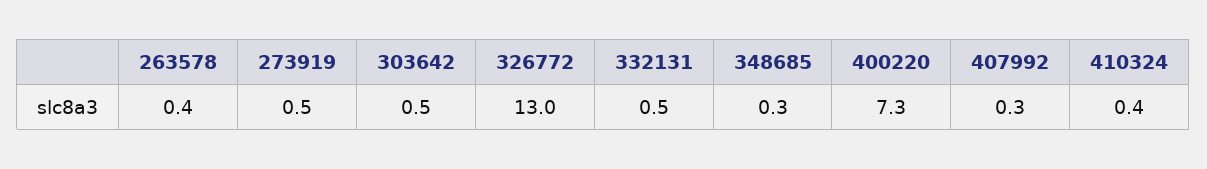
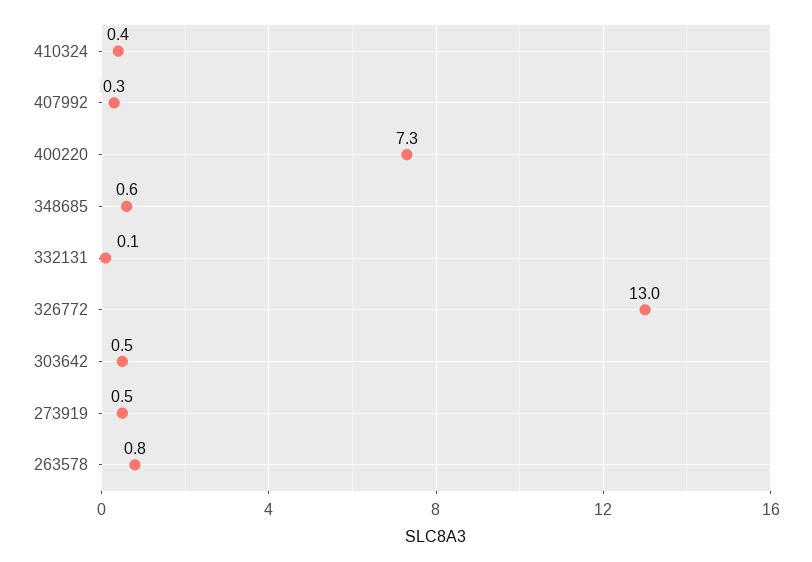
263578: 0.4 -> 0.8
332131: 0.5 -> 0.1
348685: 0.3 -> 0.6

